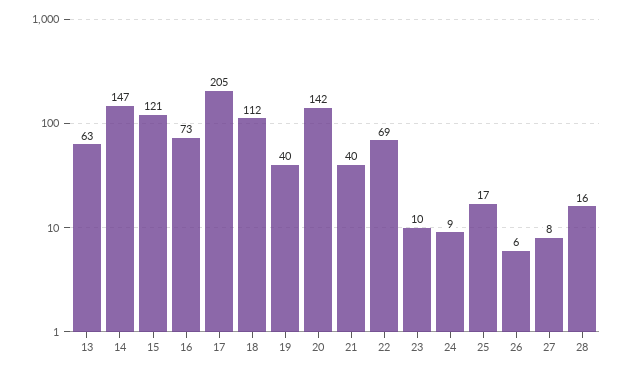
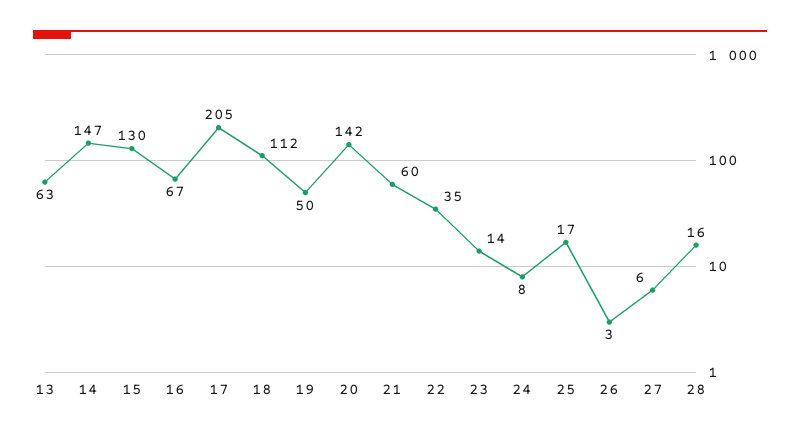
15: 121 -> 130
16: 73 -> 67
19: 40 -> 50
21: 40 -> 60
22: 69 -> 35
23: 10 -> 14
24: 9 -> 8
26: 6 -> 3
27: 8 -> 6

